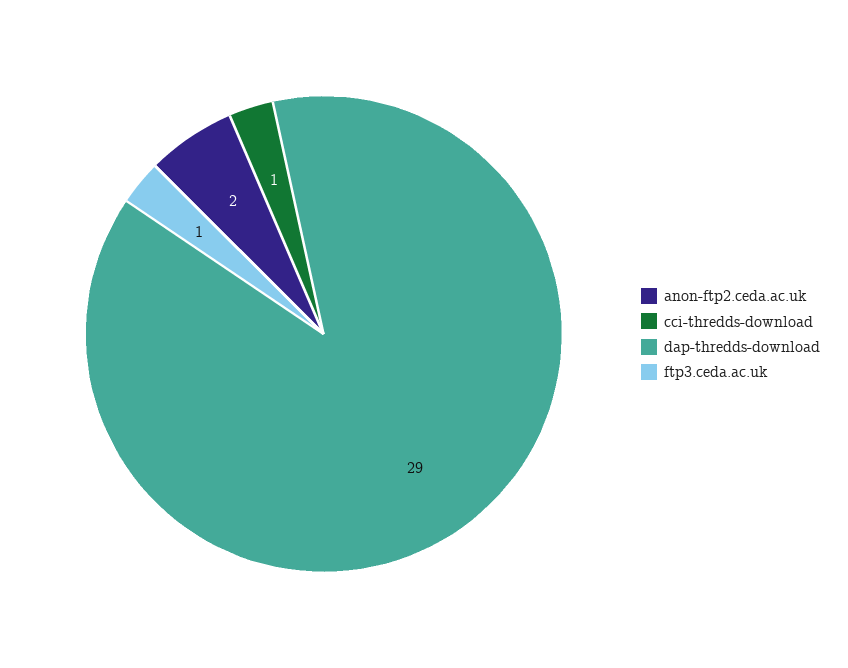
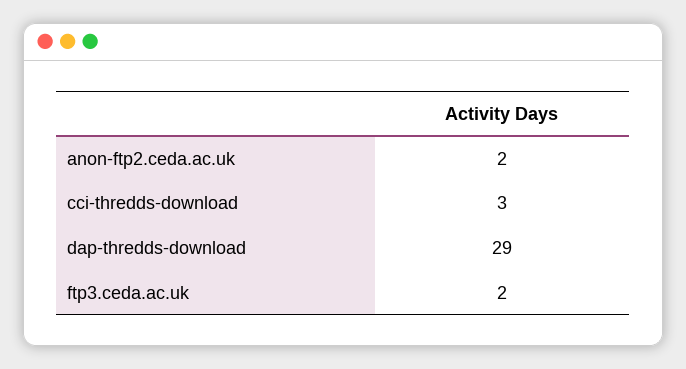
cci-thredds-download: 1 -> 3
ftp3.ceda.ac.uk: 1 -> 2

